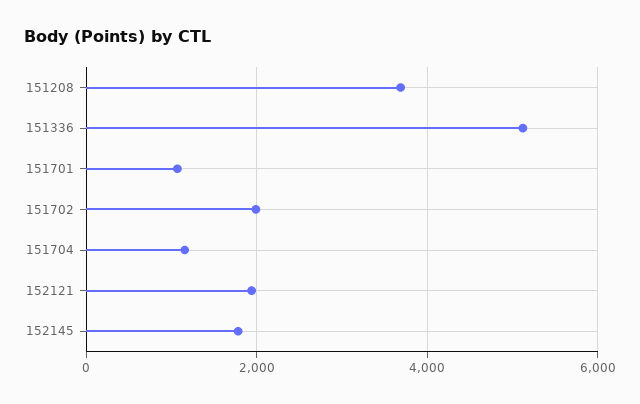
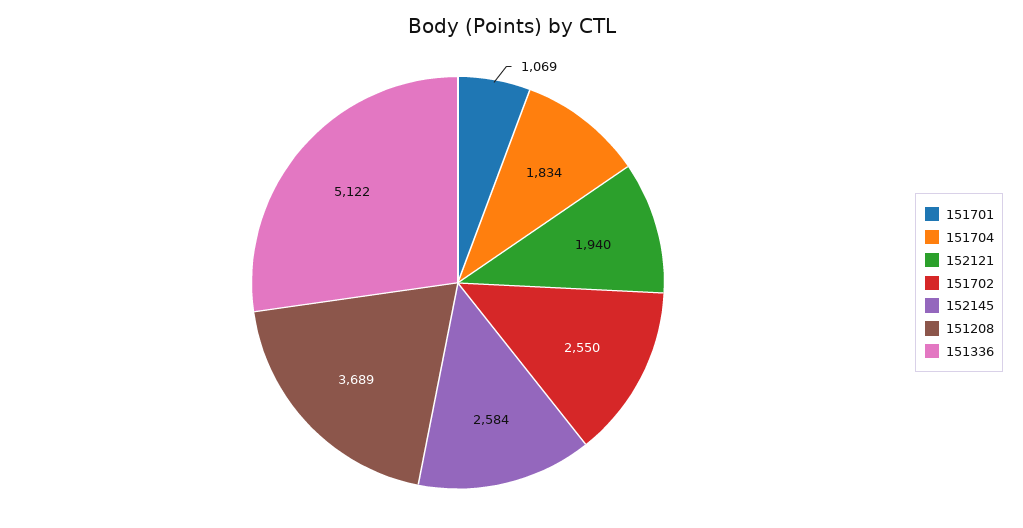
151702: 2000 -> 2550
151704: 1200 -> 1834
152145: 1800 -> 2584

